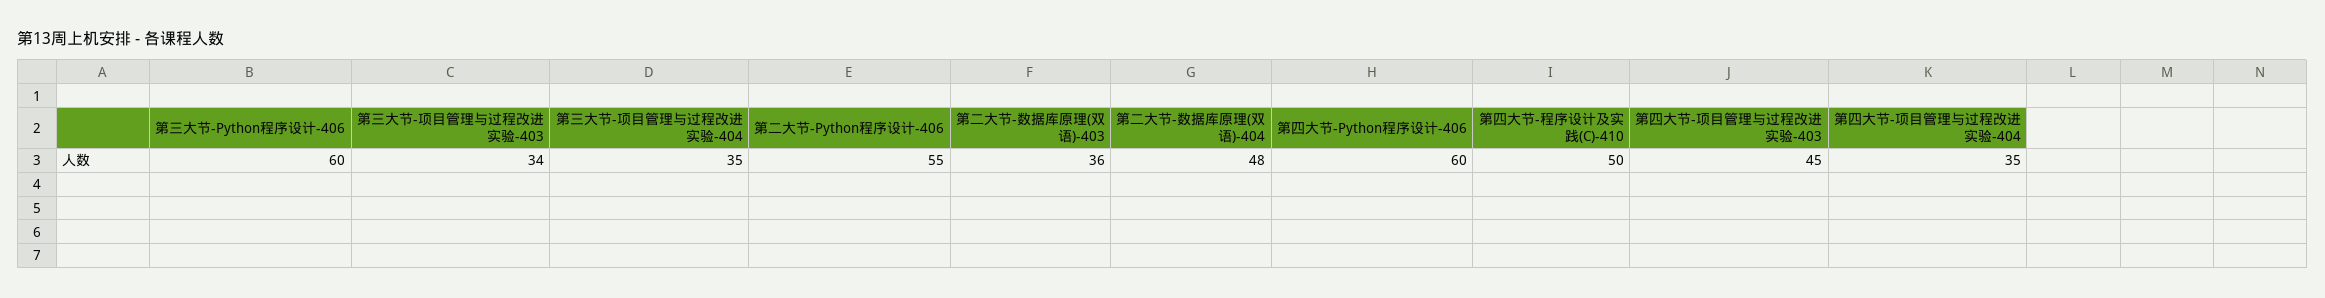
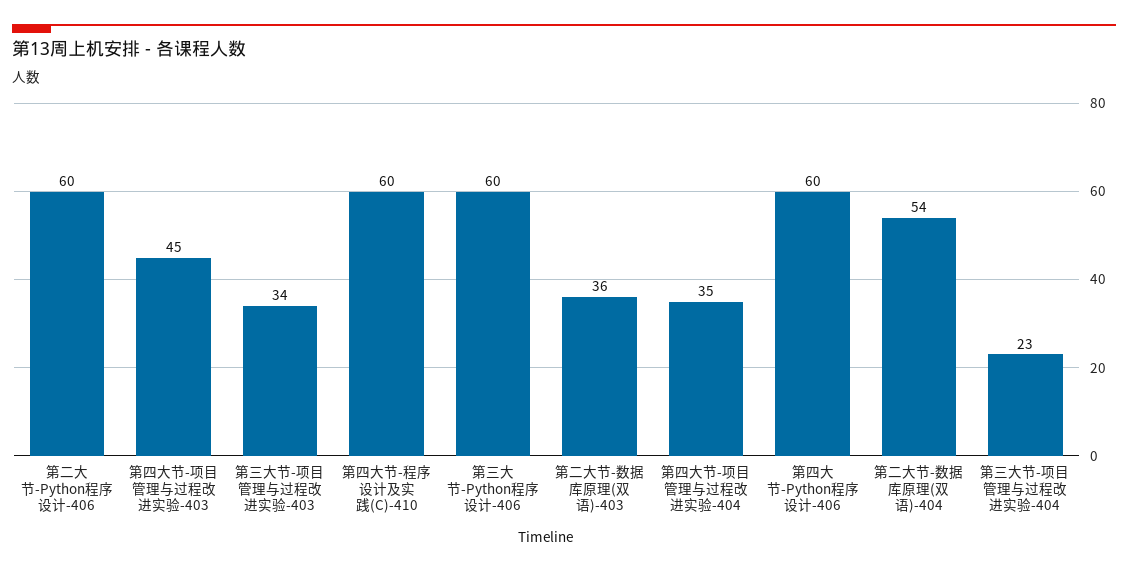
第三大节-项目管理与过程改进实验-404: 35 -> 23
第二大节-Python程序设计-406: 55 -> 60
第二大节-数据库原理(双语)-404: 48 -> 54
第四大节-程序设计及实践(C)-410: 50 -> 60

